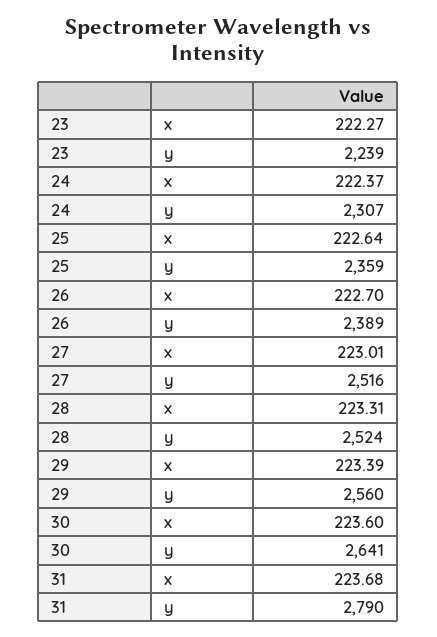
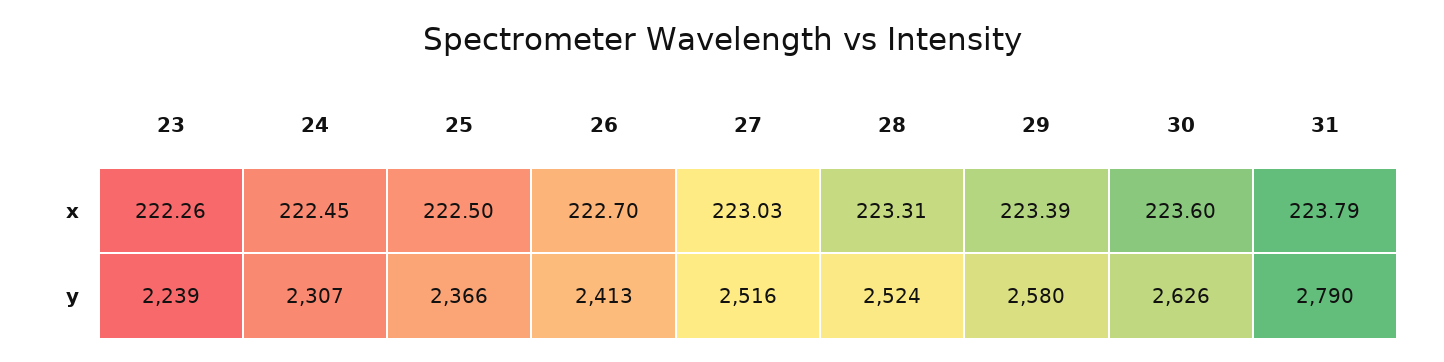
23, x: 222.27 -> 222.26
24, x: 222.37 -> 222.45
25, x: 222.64 -> 222.5
25, y: 2359 -> 2366
26, y: 2389 -> 2413
27, x: 223.01 -> 223.03
29, y: 2560 -> 2580
30, y: 2641 -> 2626
31, x: 223.68 -> 223.79

